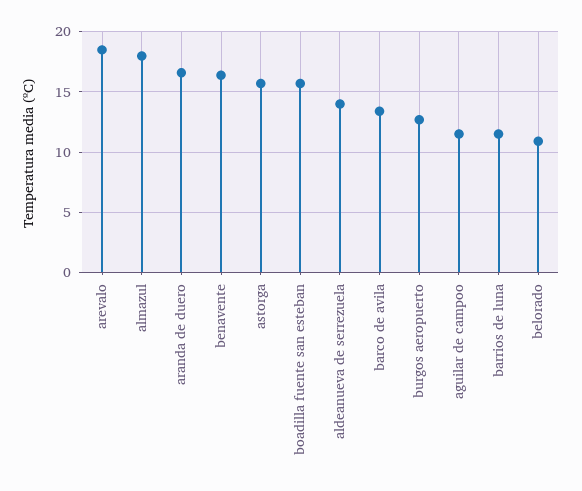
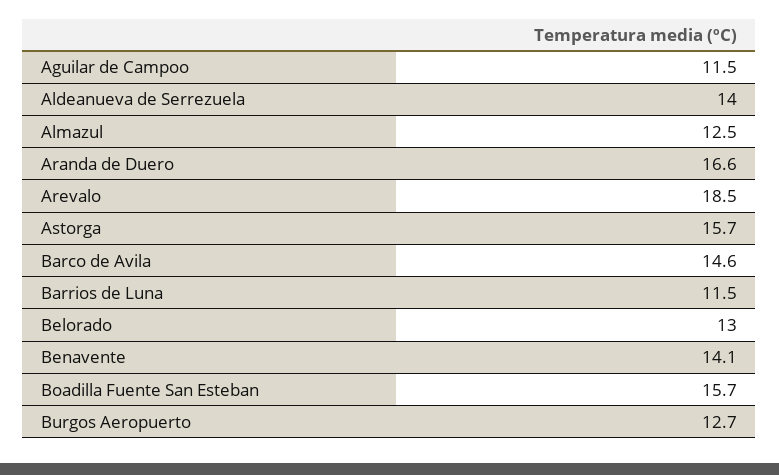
almazul: 18 -> 12.5
benavente: 16.5 -> 14.1
barco de avila: 13.5 -> 14.6
belorado: 11 -> 13

